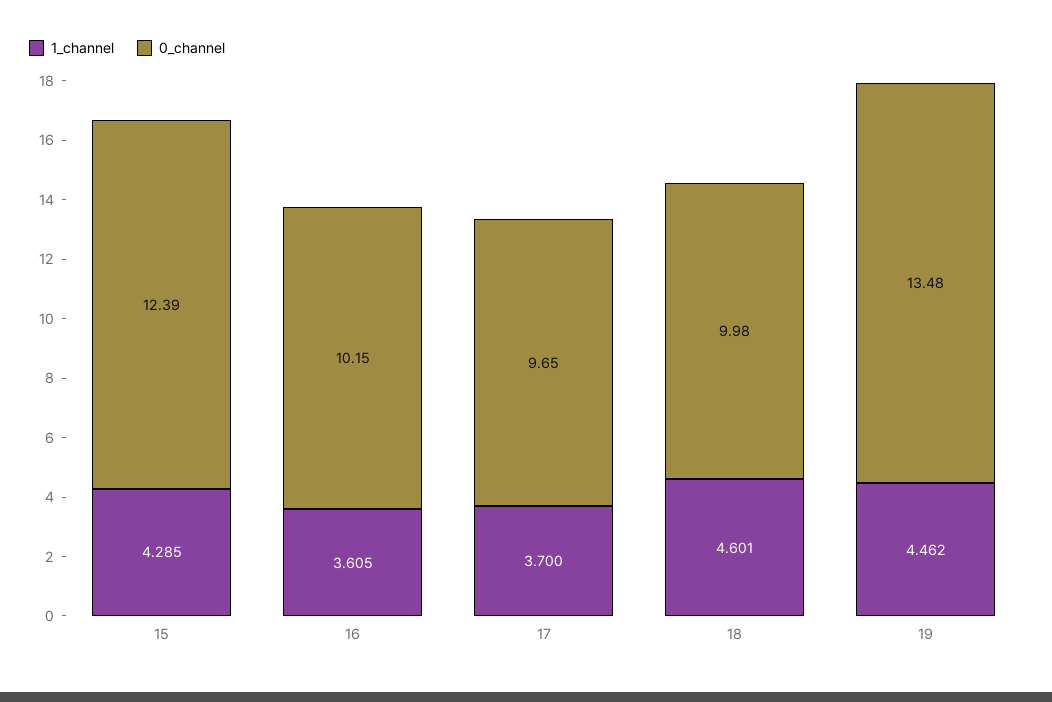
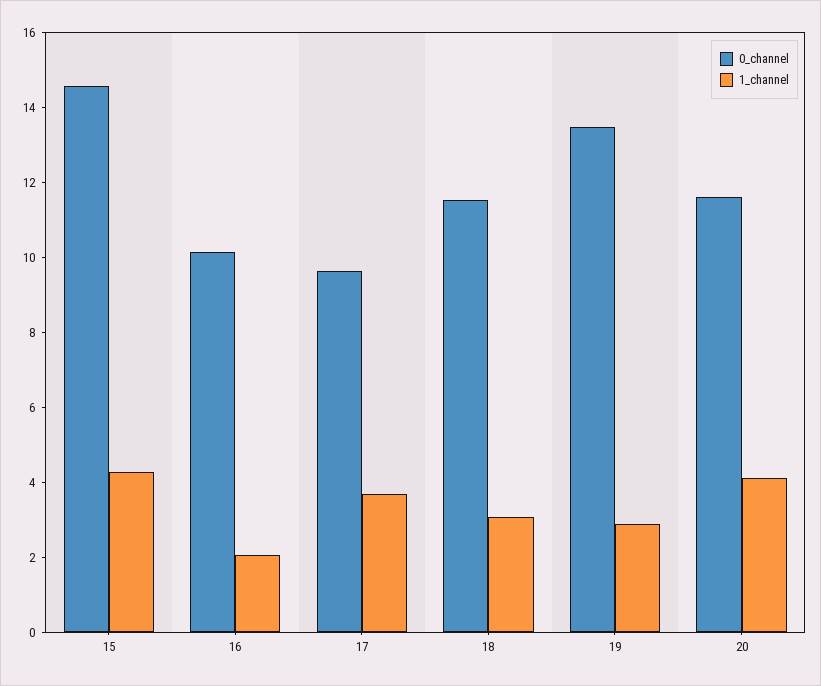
0_channel, 15: 12.39 -> 14.5
1_channel, 16: 3.605 -> 2
1_channel, 18: 4.601 -> 3
0_channel, 18: 9.98 -> 11.5
1_channel, 19: 4.462 -> 3
0_channel, 20: none -> 11.5
1_channel, 20: none -> 4

